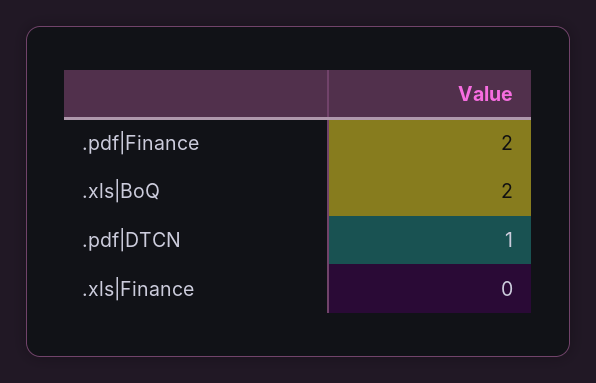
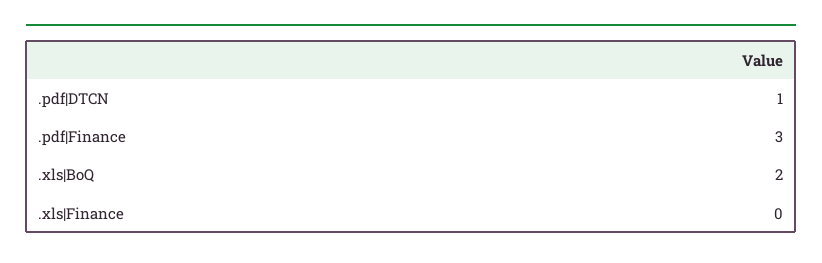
.pdf|Finance: 2 -> 3

